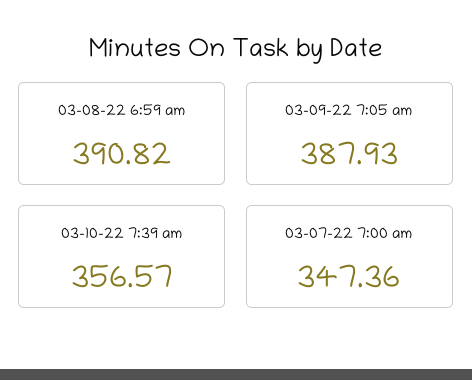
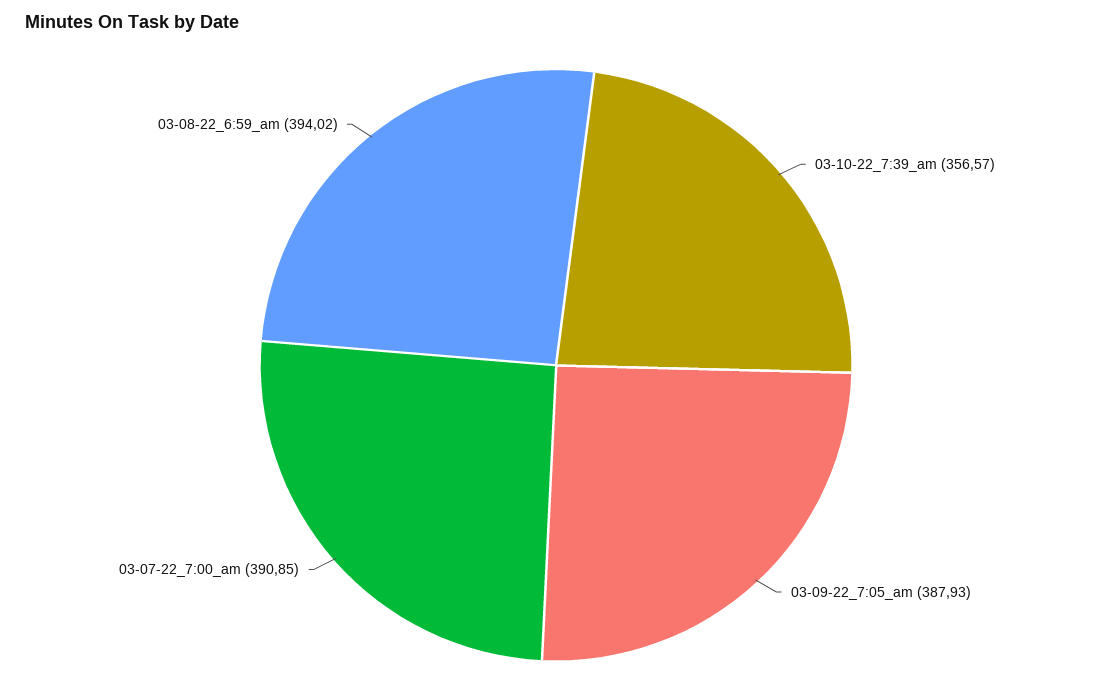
03-08-22 6:59 am: 390.82 -> 394.02
03-07-22 7:00 am: 347.36 -> 390.85

